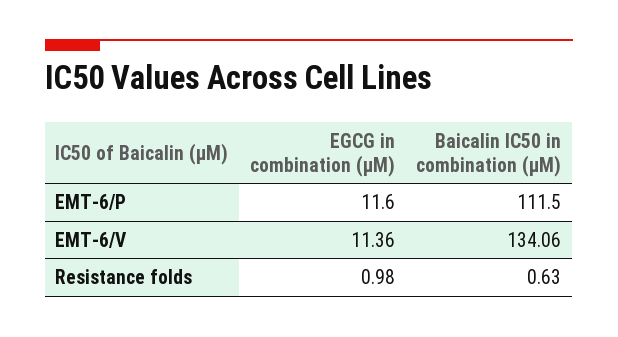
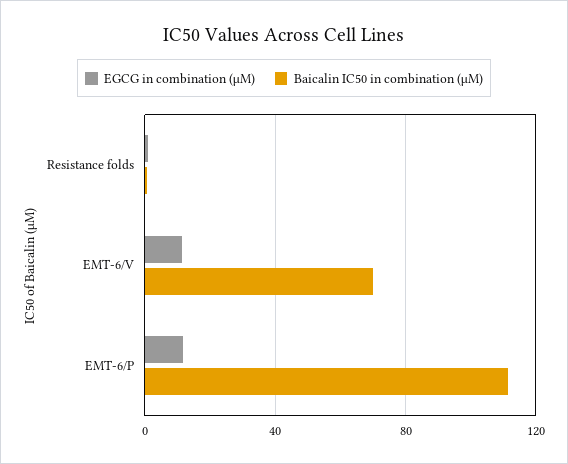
Baicalin IC50 in combination (µM), EMT-6/V: 134.06 -> 70

